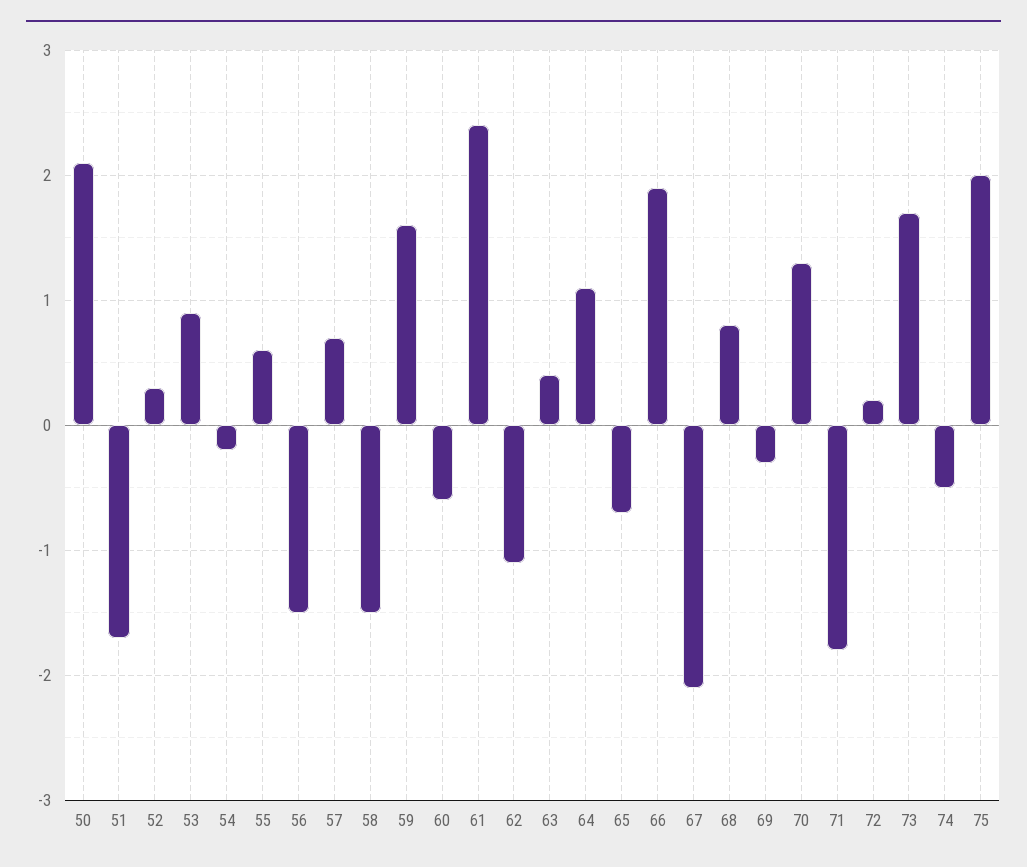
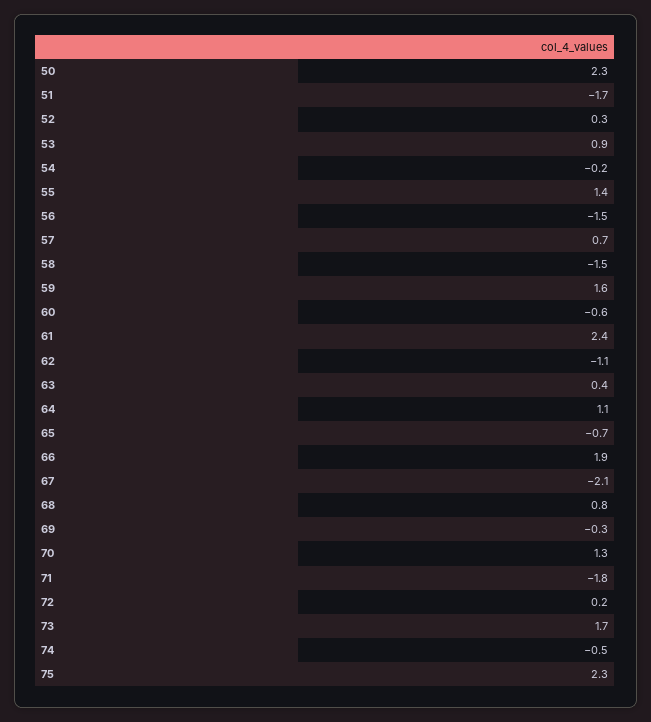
50: 2.1 -> 2.3
55: 0.6 -> 1.4
75: 2 -> 2.3

